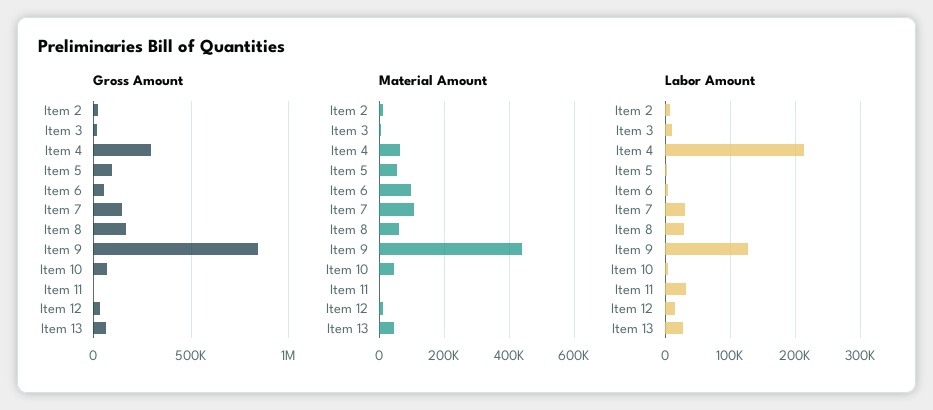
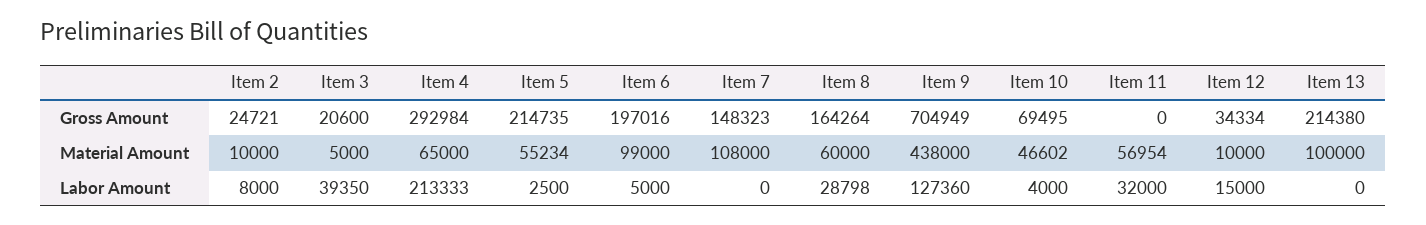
Gross Amount, Item 5: 100000 -> 214735
Gross Amount, Item 6: 50000 -> 197016
Gross Amount, Item 9: 850000 -> 704949
Gross Amount, Item 13: 50000 -> 214380
Material Amount, Item 11: 0 -> 56954
Material Amount, Item 13: 40000 -> 100000
Labor Amount, Item 3: 10000 -> 39350
Labor Amount, Item 7: 30000 -> 0
Labor Amount, Item 13: 30000 -> 0

